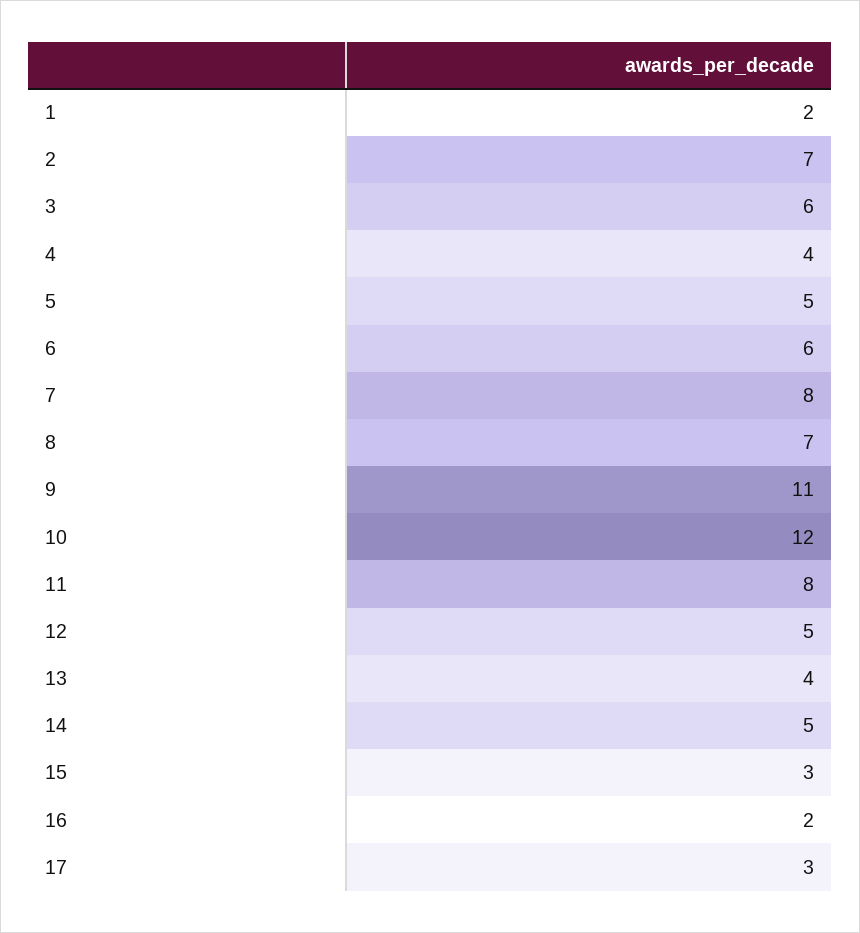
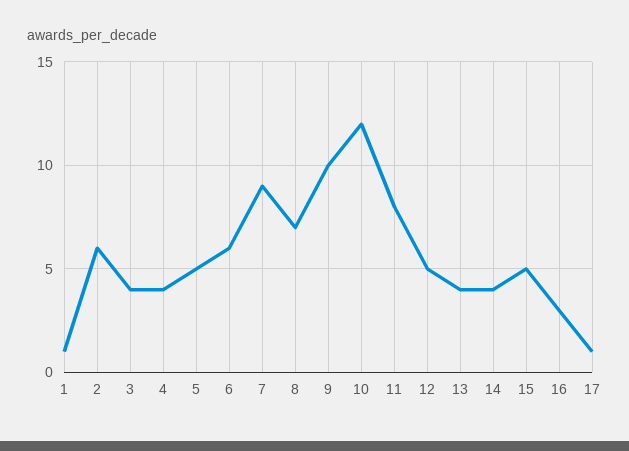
1: 2 -> 1
2: 7 -> 6
3: 6 -> 4
7: 8 -> 9
9: 11 -> 10
14: 5 -> 4
15: 3 -> 5
16: 2 -> 3
17: 3 -> 1

